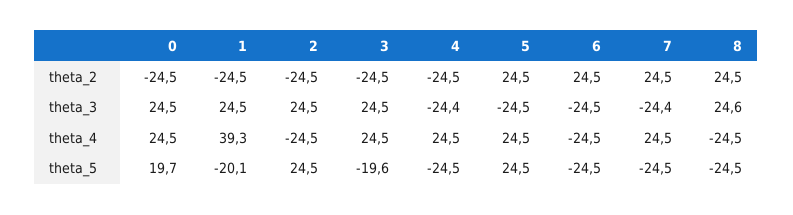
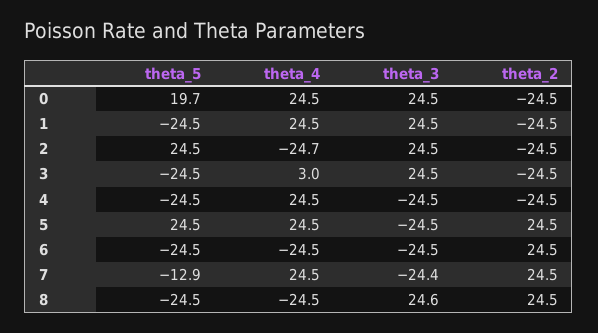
4, theta_3: -24.4 -> -24.5
1, theta_4: 39.3 -> 24.5
2, theta_4: -24.5 -> -24.7
3, theta_4: 24.5 -> 3
1, theta_5: -20.1 -> -24.5
3, theta_5: -19.6 -> -24.5
7, theta_5: -24.5 -> -12.9

